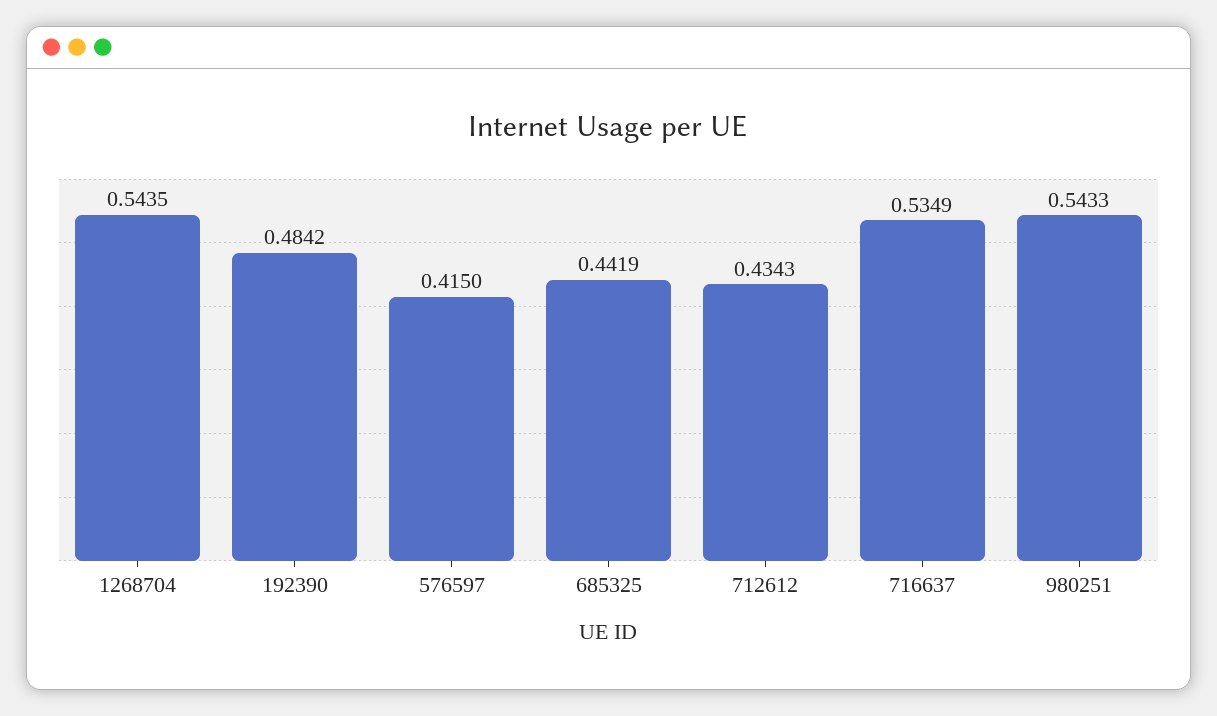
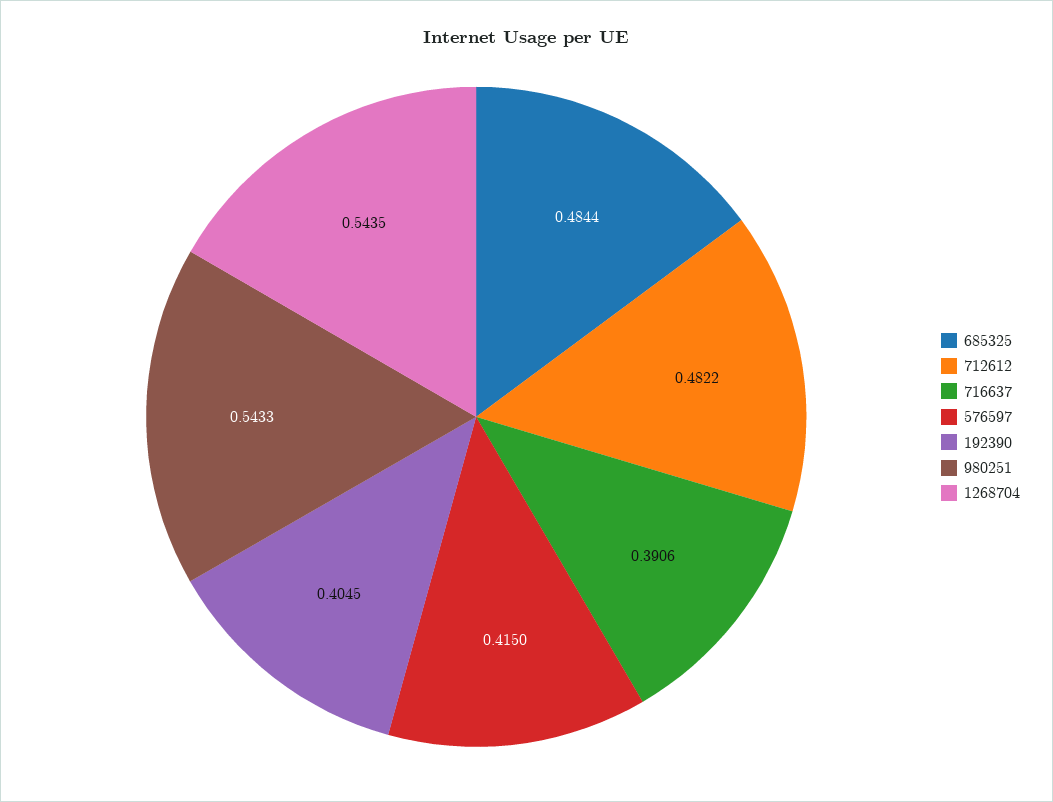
192390: 0.4842 -> 0.4045
685325: 0.4419 -> 0.4844
712612: 0.4343 -> 0.4822
716637: 0.5349 -> 0.3906

